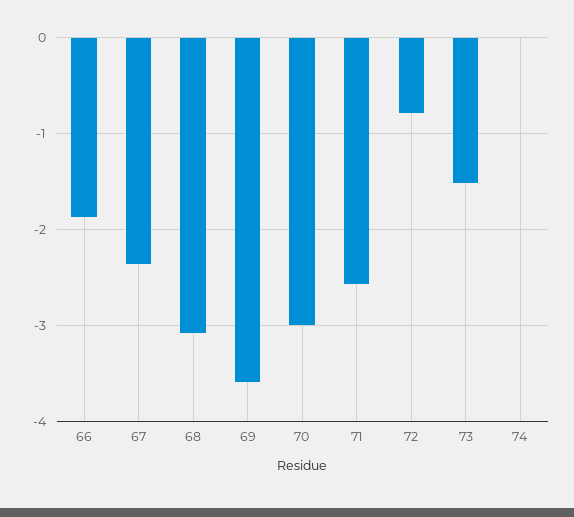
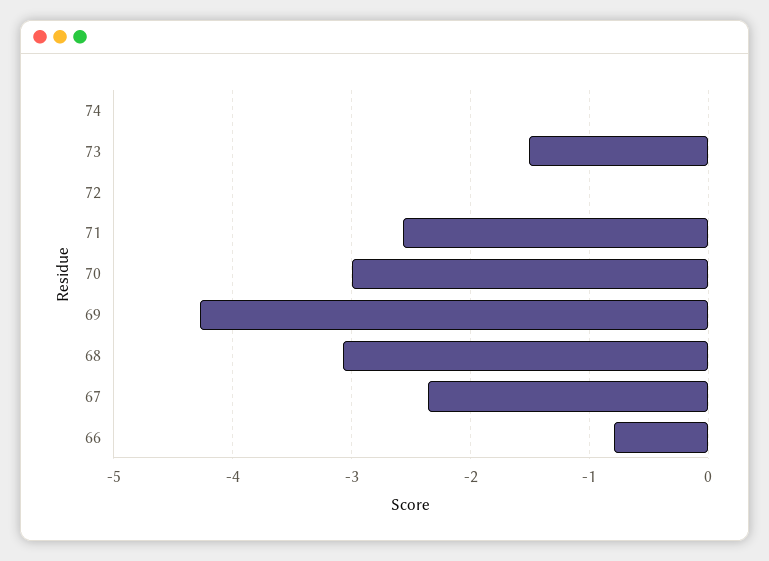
66: -1.9 -> -0.8
69: -3.6 -> -4.3
72: -0.8 -> 0

